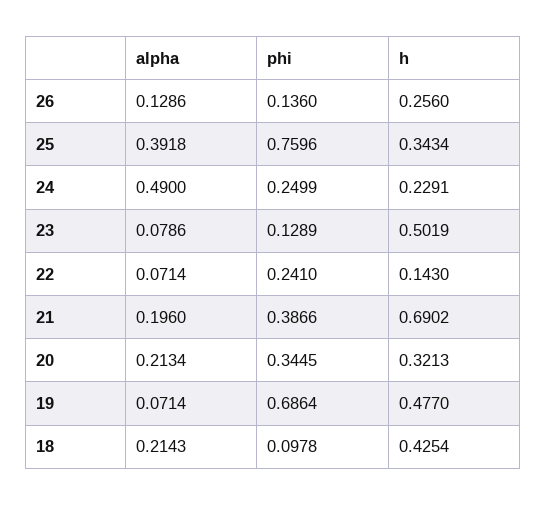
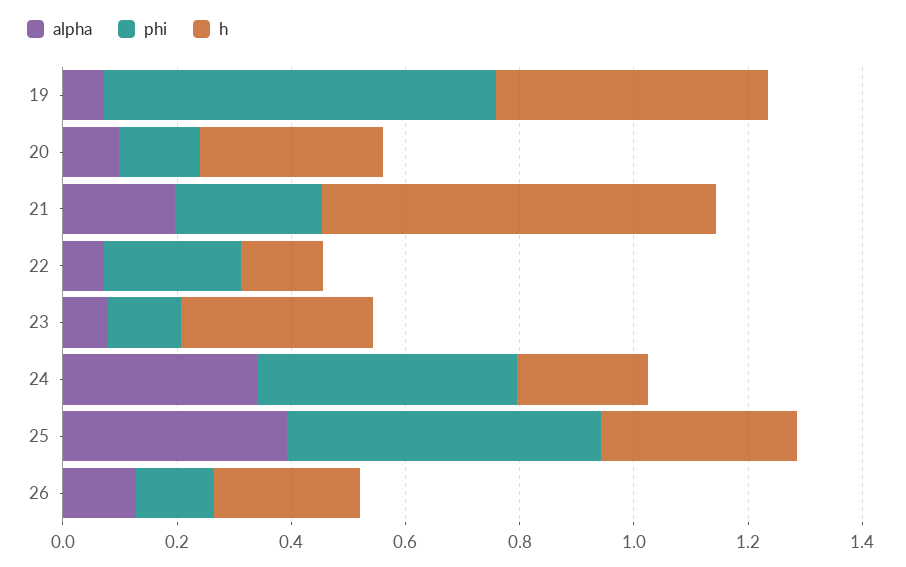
phi, 25: 0.7596 -> 0.55
alpha, 24: 0.49 -> 0.35
phi, 24: 0.2499 -> 0.45
h, 23: 0.5019 -> 0.35
phi, 21: 0.3866 -> 0.25
alpha, 20: 0.2134 -> 0.1
phi, 20: 0.3445 -> 0.15
alpha, 18: 0.2143 -> none
phi, 18: 0.0978 -> none
h, 18: 0.4254 -> none

